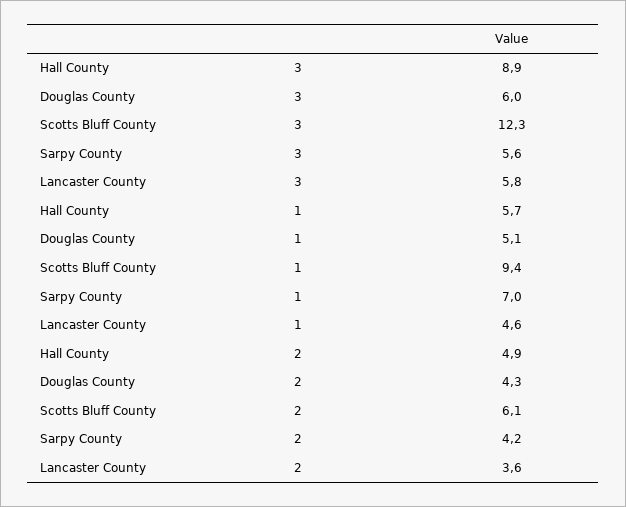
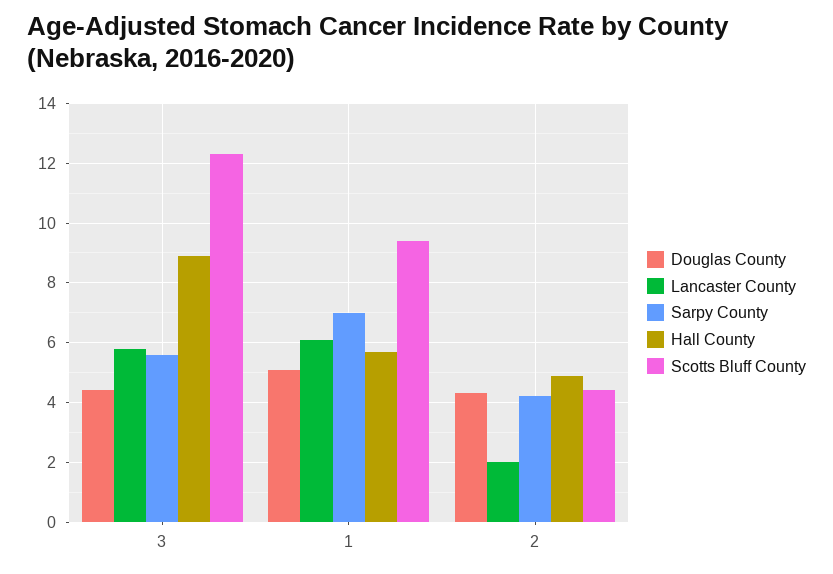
Douglas County, 3: 6 -> 4.5
Lancaster County, 1: 4.6 -> 6
Scotts Bluff County, 2: 6.1 -> 4.5
Lancaster County, 2: 3.6 -> 2

